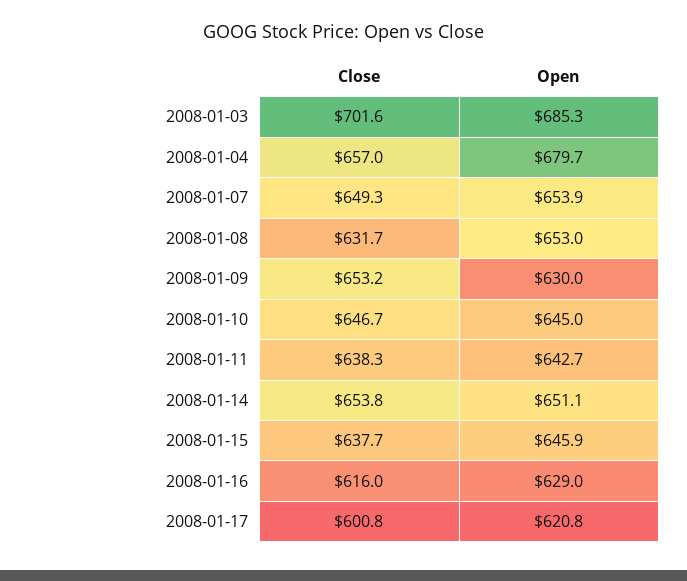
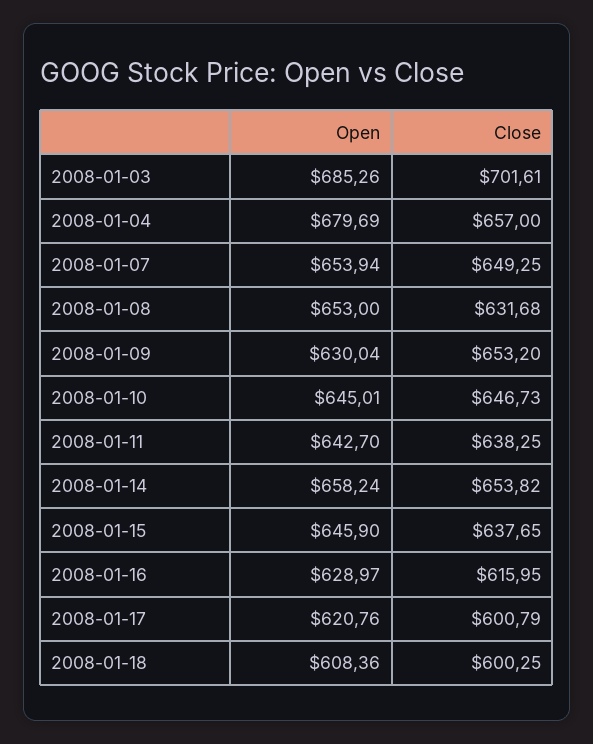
Open, 2008-01-14: 651.1 -> 658.24
Open, 2008-01-18: none -> 608.36
Close, 2008-01-18: none -> 600.25

